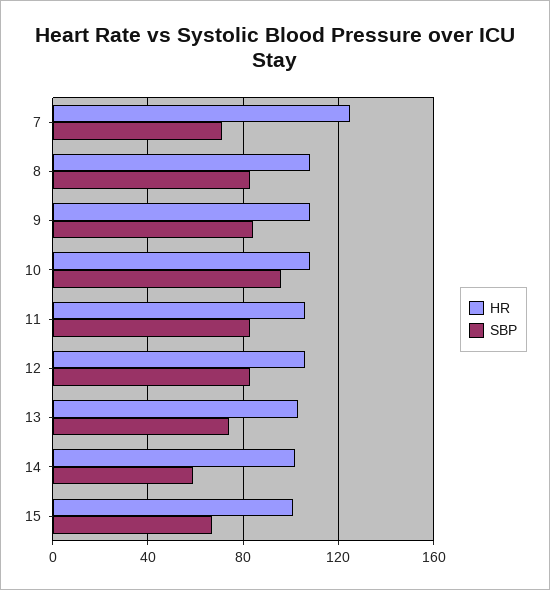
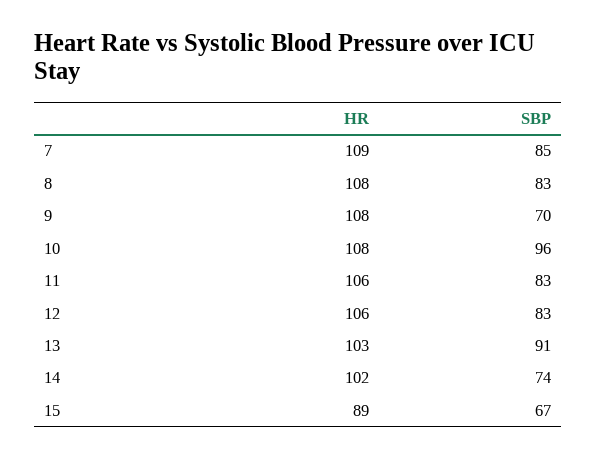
HR, 7: 125 -> 109
SBP, 7: 70 -> 85
SBP, 9: 85 -> 70
SBP, 13: 75 -> 91
SBP, 14: 60 -> 74
HR, 15: 100 -> 89

